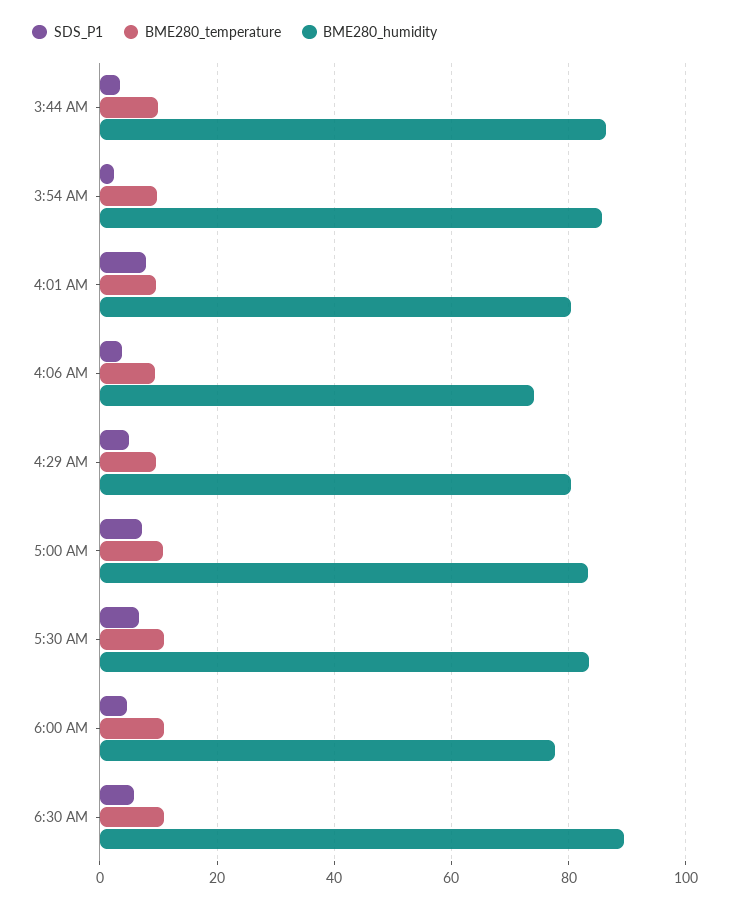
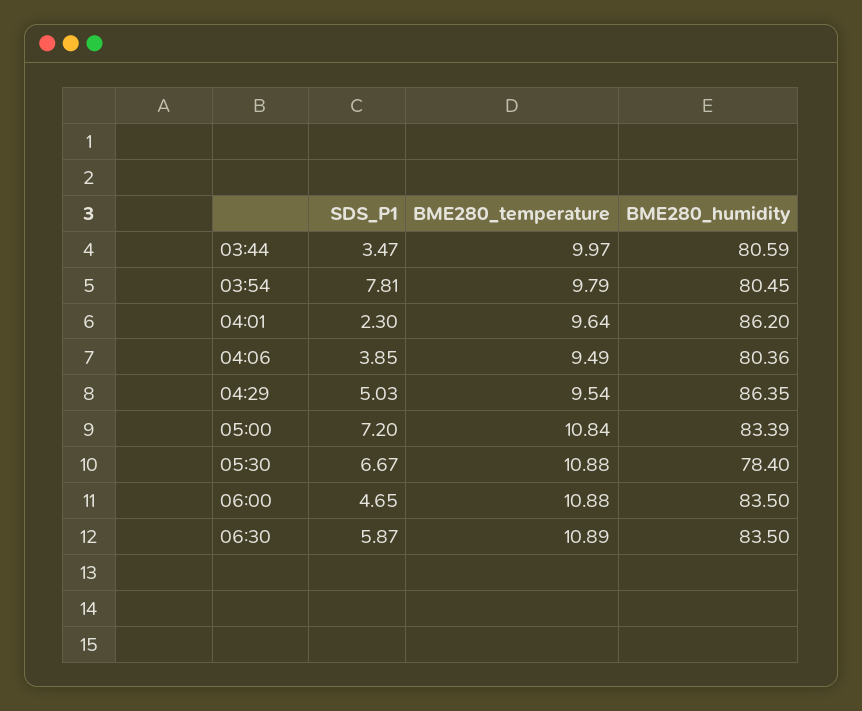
BME280_humidity, 3:44 AM: 86 -> 80.59
SDS_P1, 3:54 AM: 2 -> 7.81
BME280_humidity, 3:54 AM: 86 -> 80.45
SDS_P1, 4:01 AM: 8 -> 2.3
BME280_humidity, 4:01 AM: 80 -> 86.2
BME280_humidity, 4:06 AM: 74 -> 80.36
BME280_humidity, 4:29 AM: 80 -> 86.35
BME280_humidity, 5:30 AM: 84 -> 78.4
BME280_humidity, 6:00 AM: 78 -> 83.5
BME280_humidity, 6:30 AM: 90 -> 83.5

